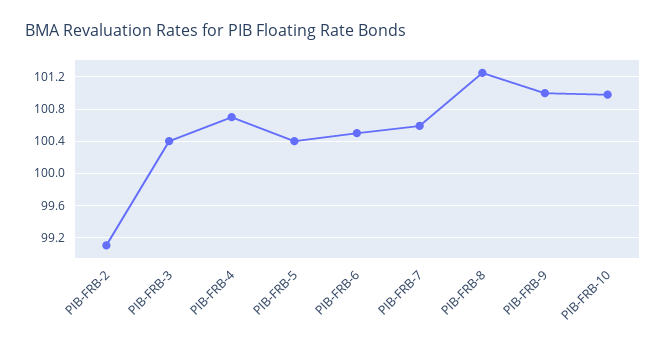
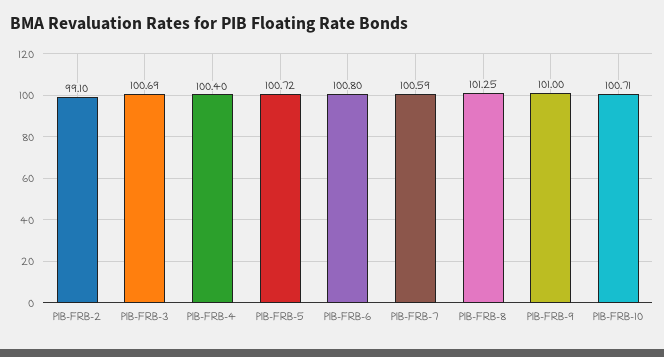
PIB-FRB-3: 100.4 -> 100.69
PIB-FRB-4: 100.7 -> 100.4
PIB-FRB-5: 100.4 -> 100.72
PIB-FRB-6: 100.5 -> 100.8
PIB-FRB-10: 101 -> 100.71

